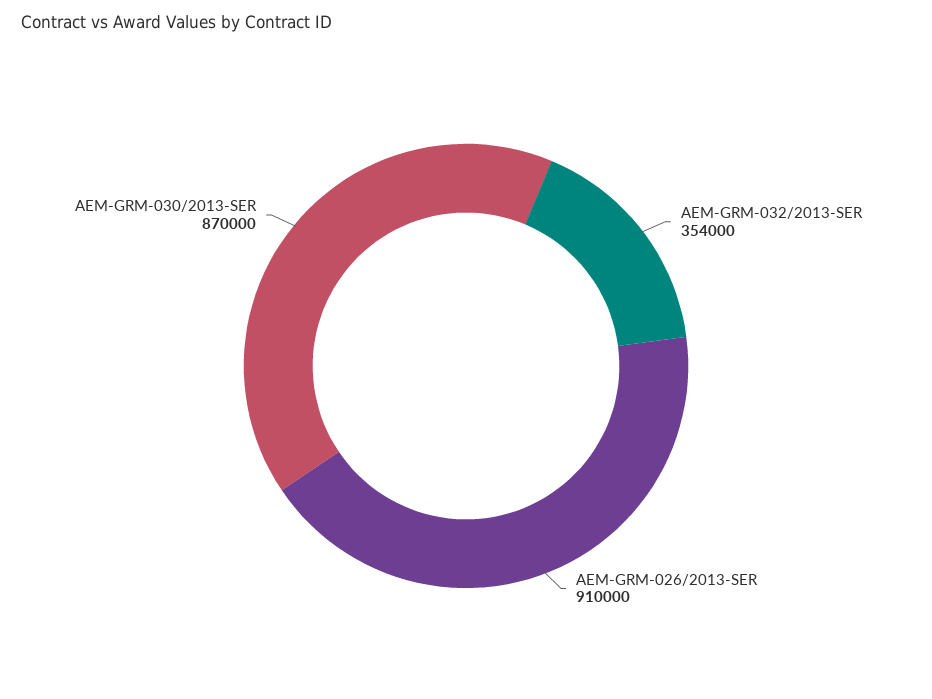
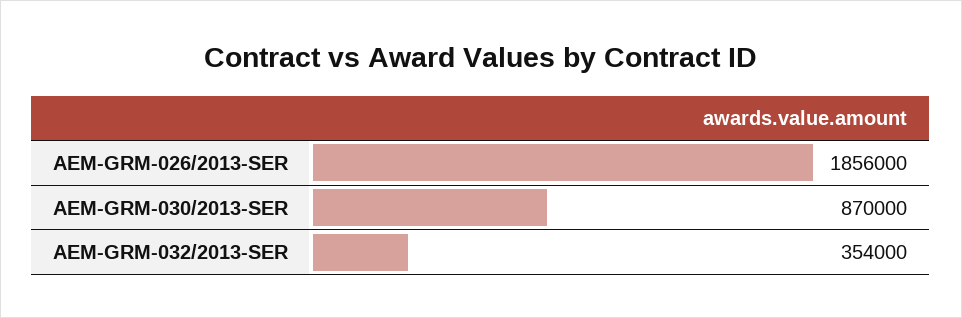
AEM-GRM-026/2013-SER: 910000 -> 1856000

